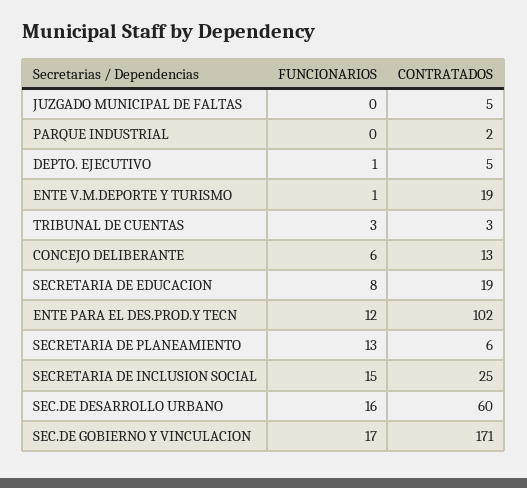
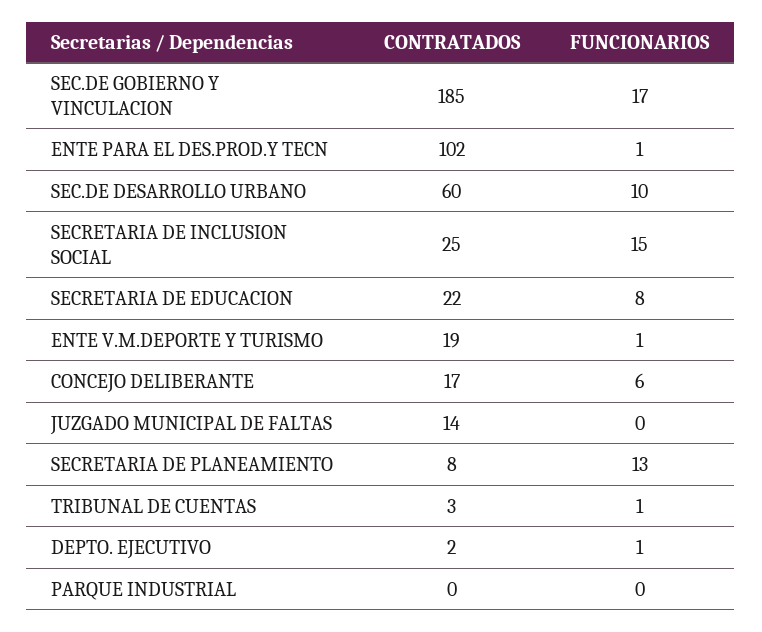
CONTRATADOS, JUZGADO MUNICIPAL DE FALTAS: 5 -> 14
CONTRATADOS, PARQUE INDUSTRIAL: 2 -> 0
CONTRATADOS, DEPTO. EJECUTIVO: 5 -> 2
FUNCIONARIOS, TRIBUNAL DE CUENTAS: 3 -> 1
CONTRATADOS, CONCEJO DELIBERANTE: 13 -> 17
CONTRATADOS, SECRETARIA DE EDUCACION: 19 -> 22
FUNCIONARIOS, ENTE PARA EL DES.PROD.Y TECN: 12 -> 1
CONTRATADOS, SECRETARIA DE PLANEAMIENTO: 6 -> 8
FUNCIONARIOS, SEC.DE DESARROLLO URBANO: 16 -> 10
CONTRATADOS, SEC.DE GOBIERNO Y VINCULACION: 171 -> 185

